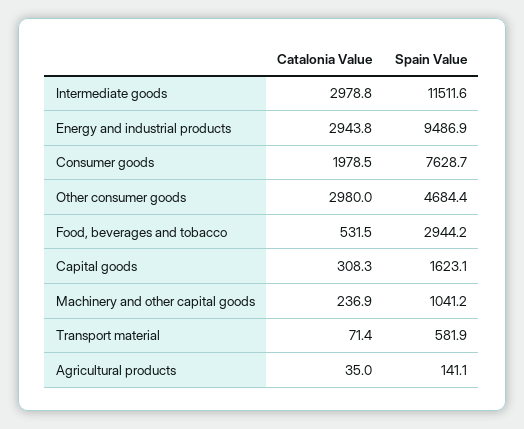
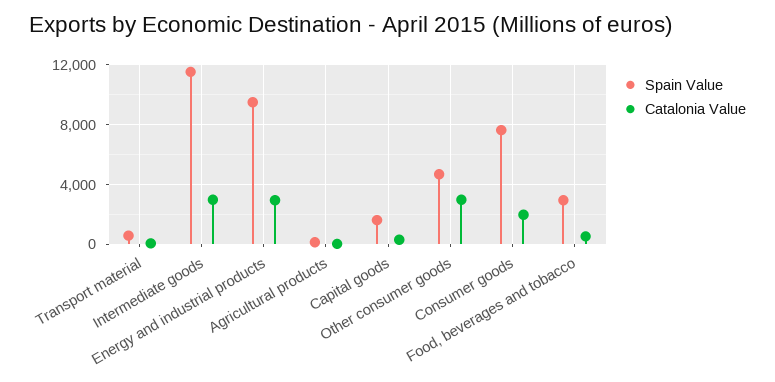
Catalonia Value, Machinery and other capital goods: 236.9 -> none
Spain Value, Machinery and other capital goods: 1041.2 -> none

